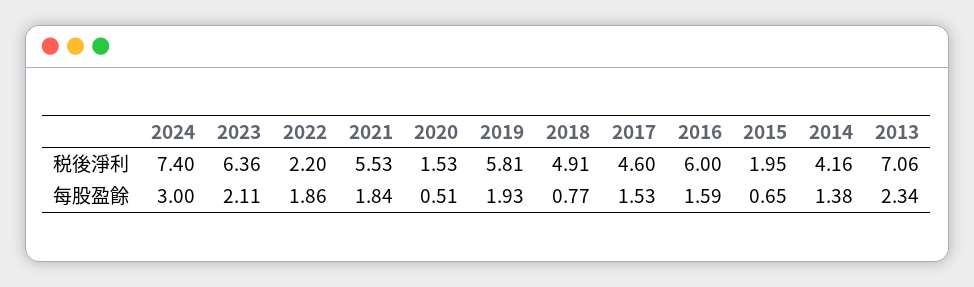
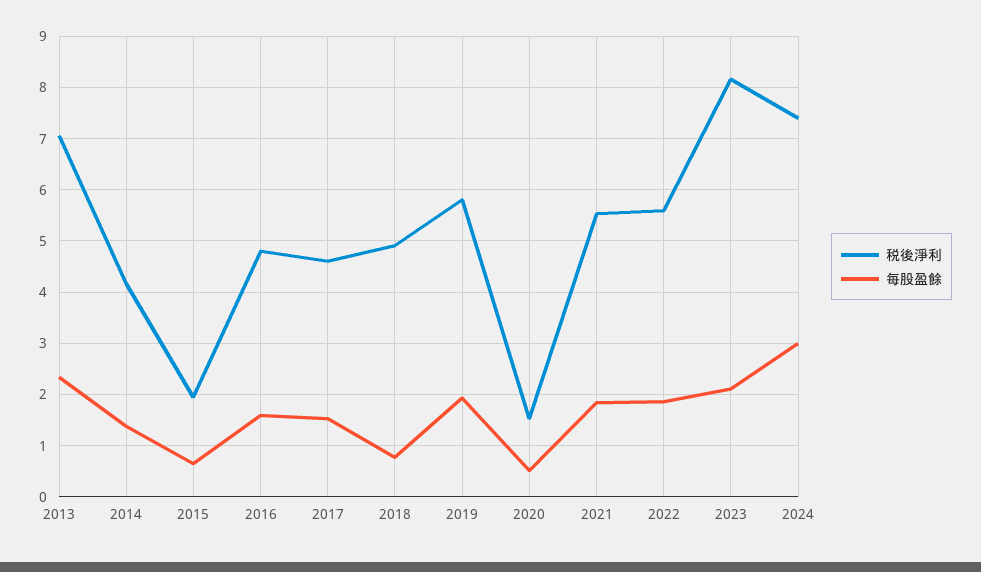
税後淨利, 2023: 6.36 -> 8.2
税後淨利, 2022: 2.2 -> 5.6
税後淨利, 2016: 6 -> 4.8

